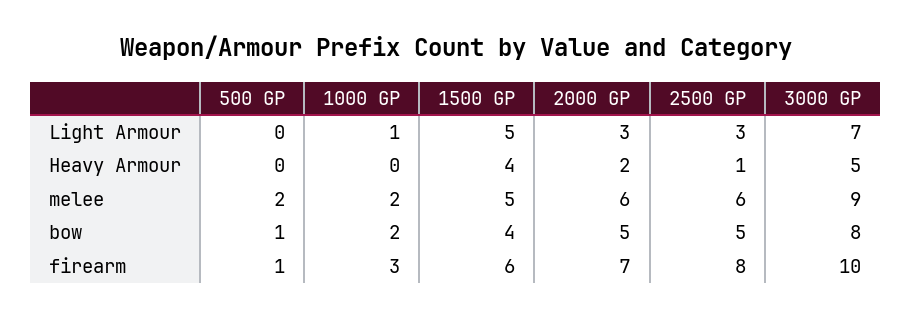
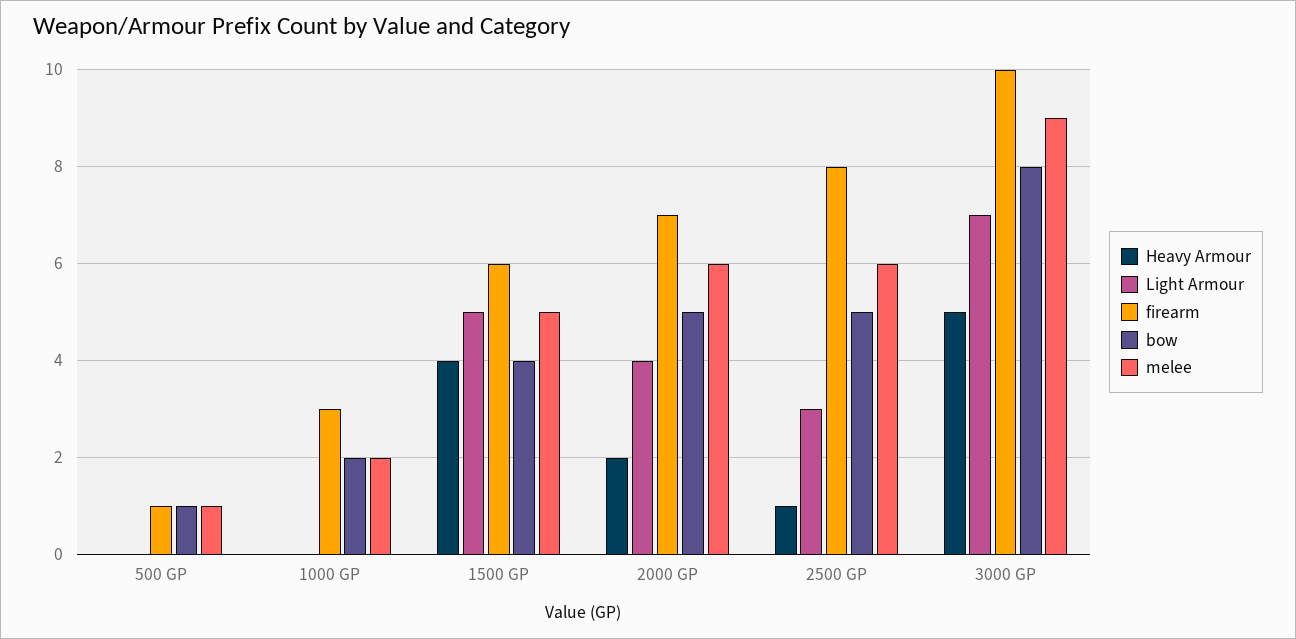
Light Armour, 1000 GP: 1 -> 0
Light Armour, 2000 GP: 3 -> 4
melee, 500 GP: 2 -> 1

